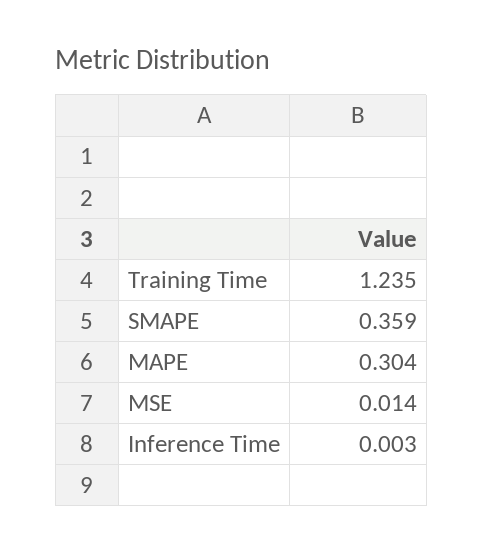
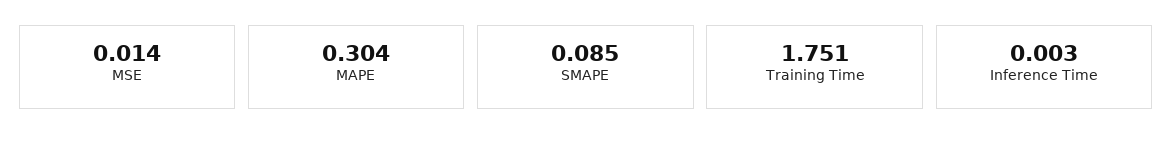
Training Time: 1.235 -> 1.751
SMAPE: 0.359 -> 0.085

